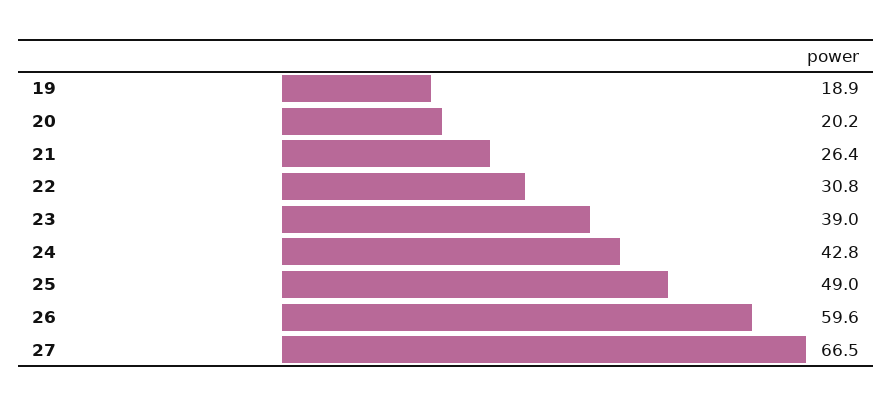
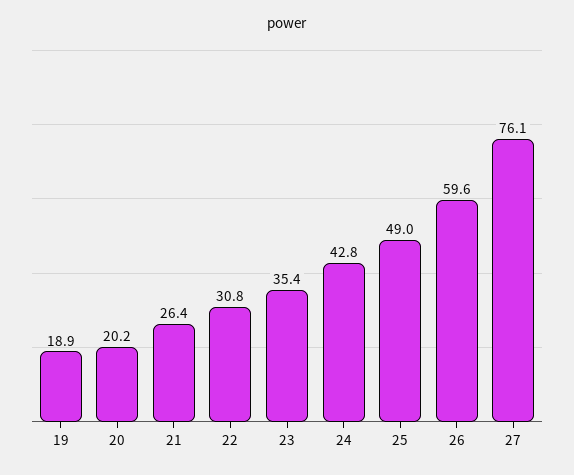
23: 39 -> 35.4
27: 66.5 -> 76.1

